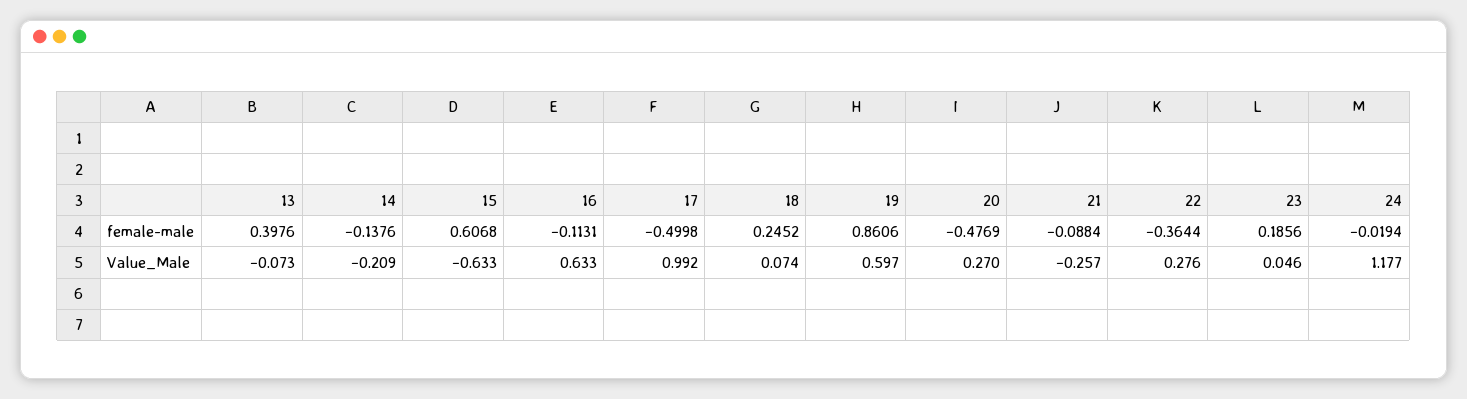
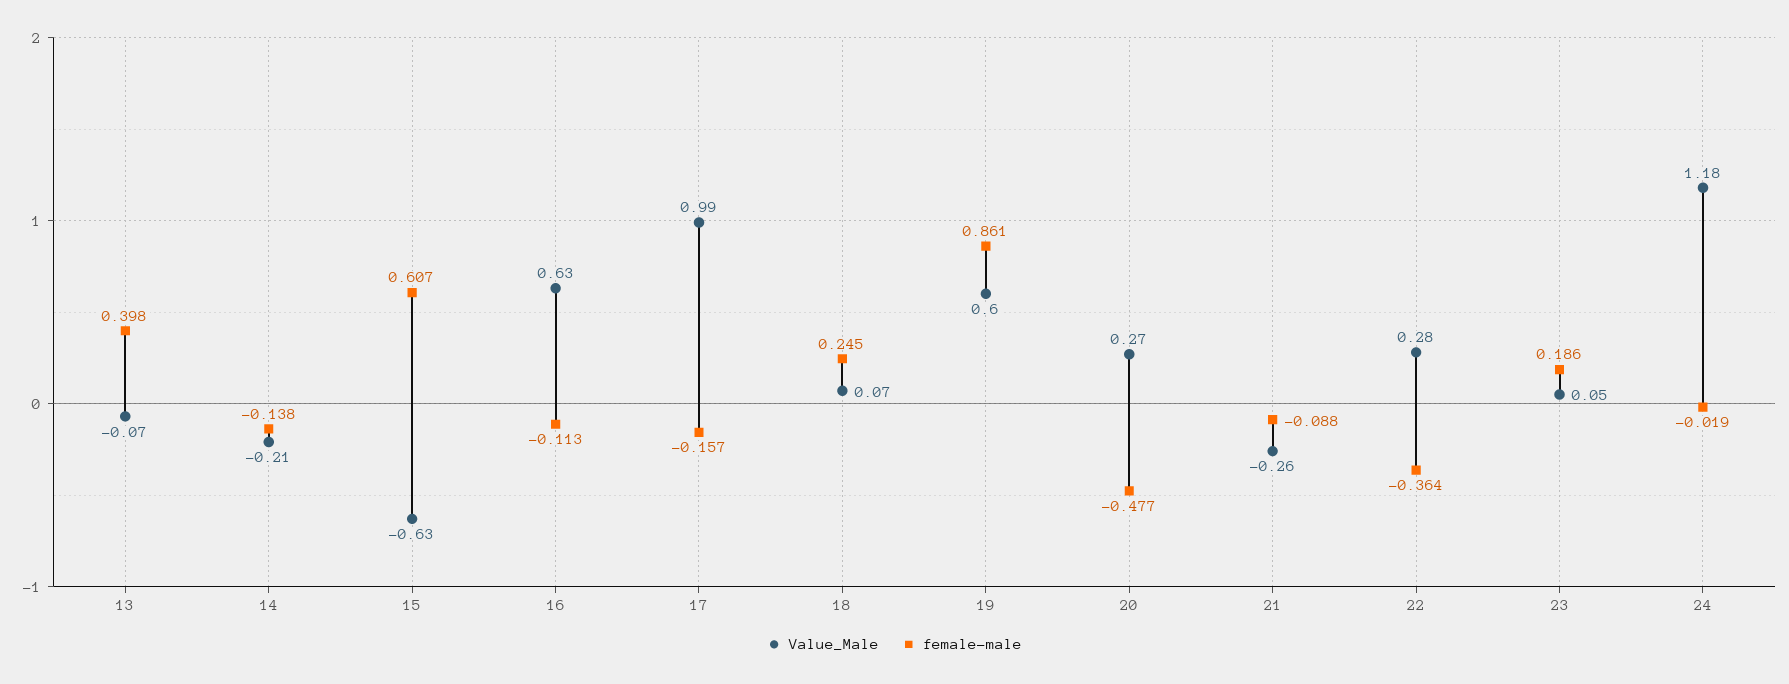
female-male, 17: -0.4998 -> -0.157

